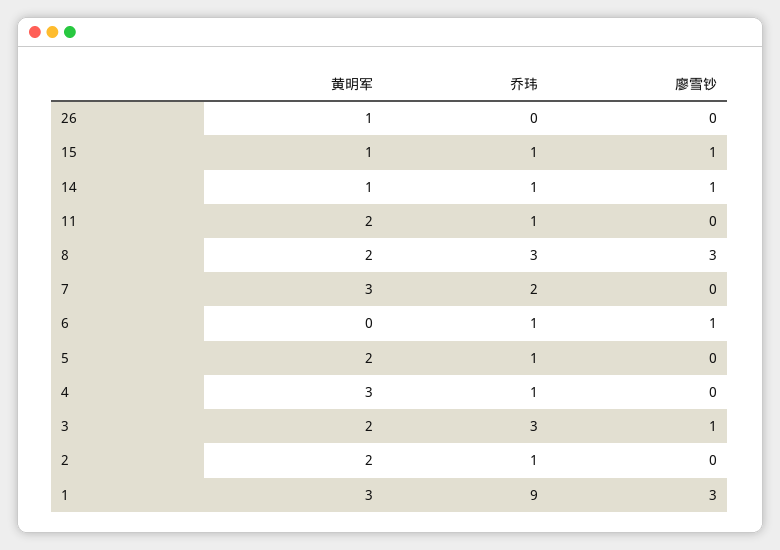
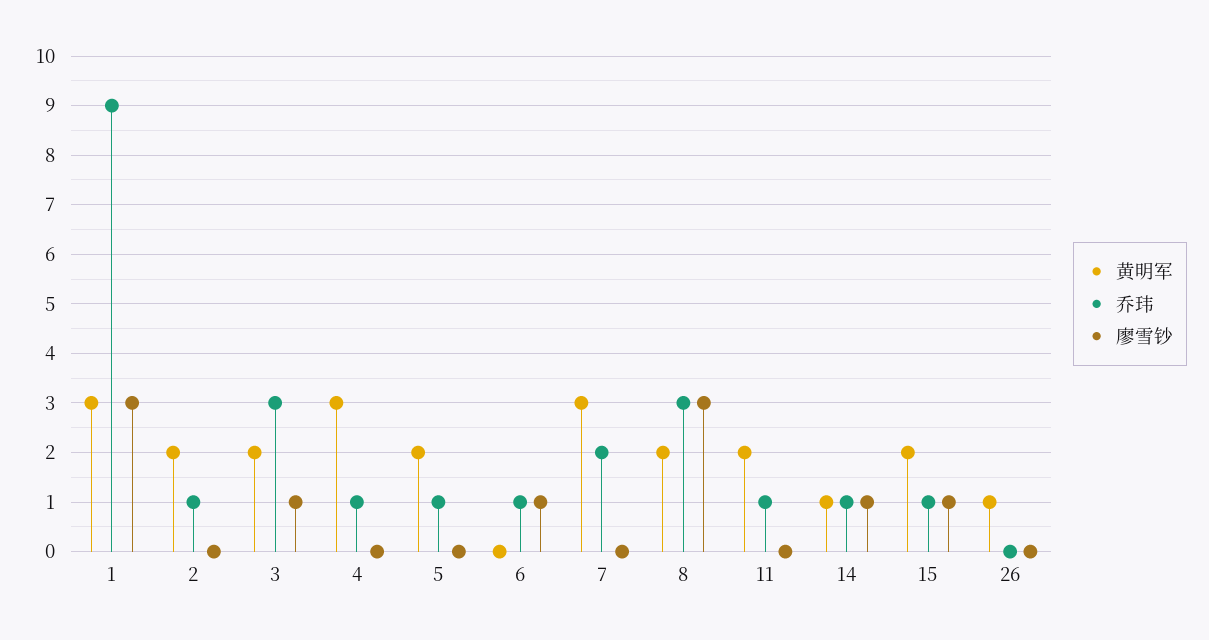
黄明军, 15: 1 -> 2

